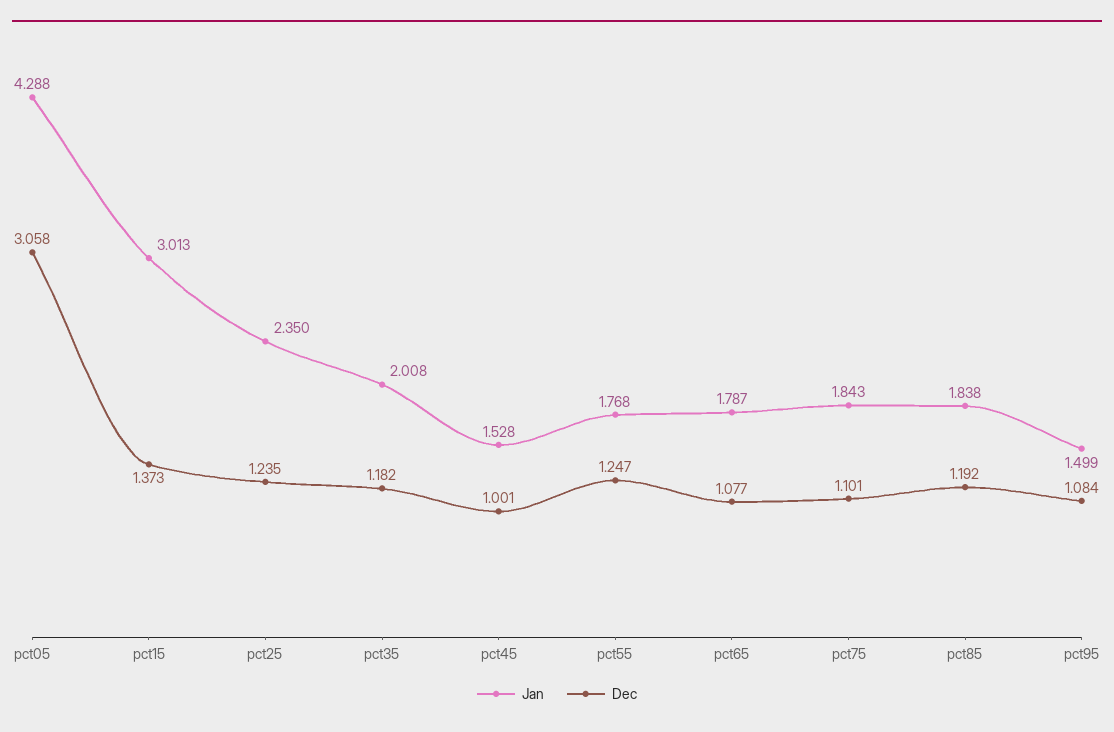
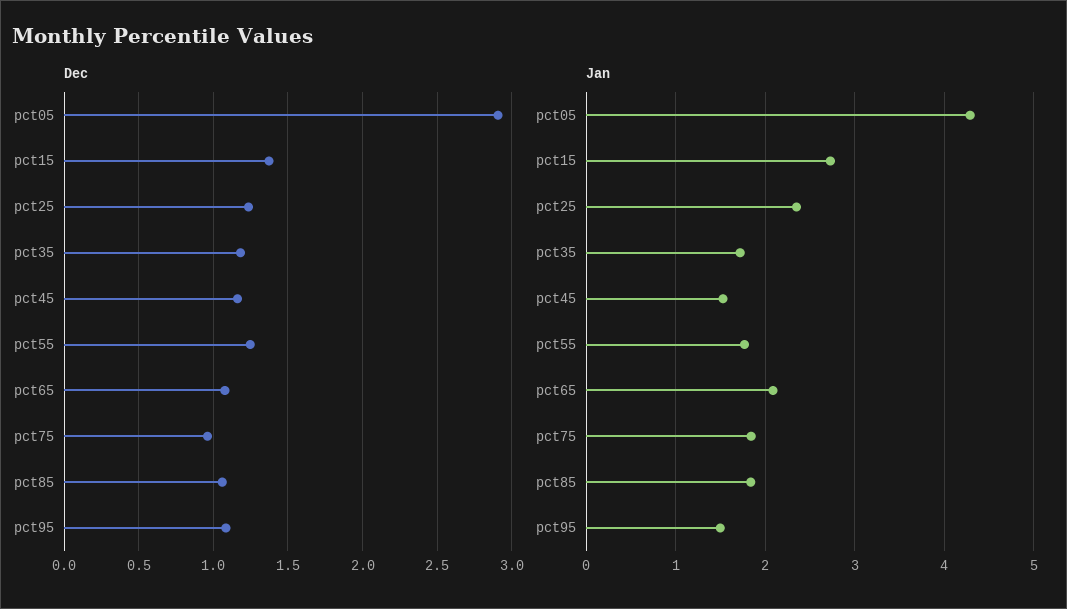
Dec, pct05: 3.058 -> 2.9
Jan, pct15: 3.013 -> 2.7
Jan, pct35: 2.008 -> 1.7
Dec, pct45: 1.001 -> 1.15
Jan, pct65: 1.787 -> 2.1
Dec, pct75: 1.101 -> 0.95
Dec, pct85: 1.192 -> 1.05

